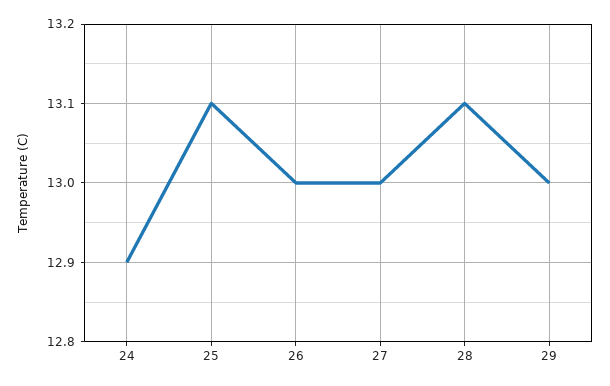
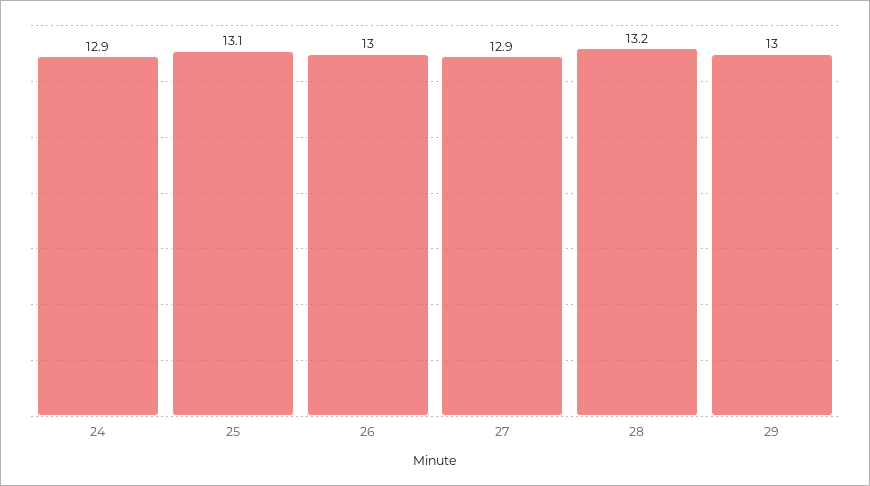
27: 13 -> 12.9
28: 13.1 -> 13.2

